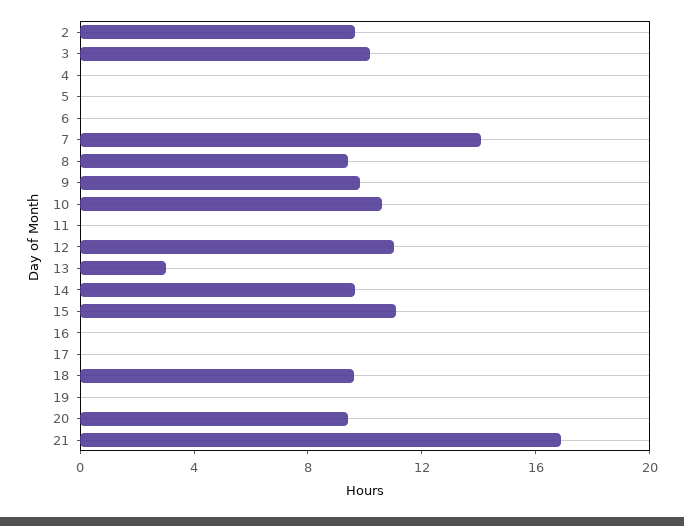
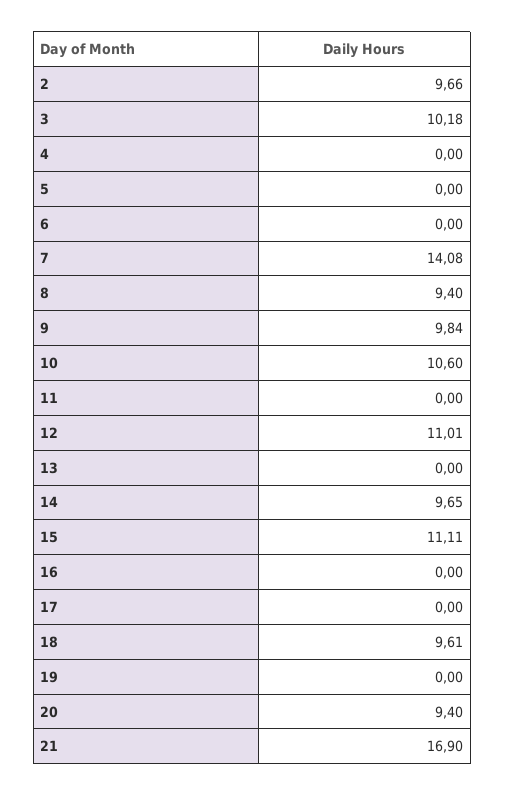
13: 3 -> 0

